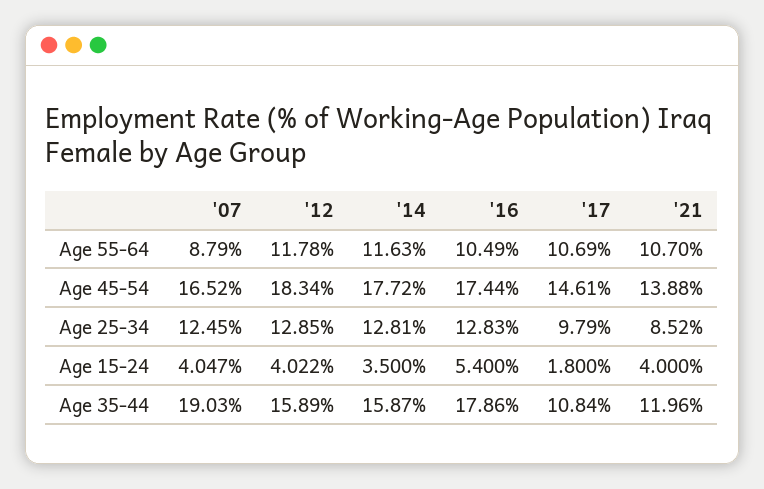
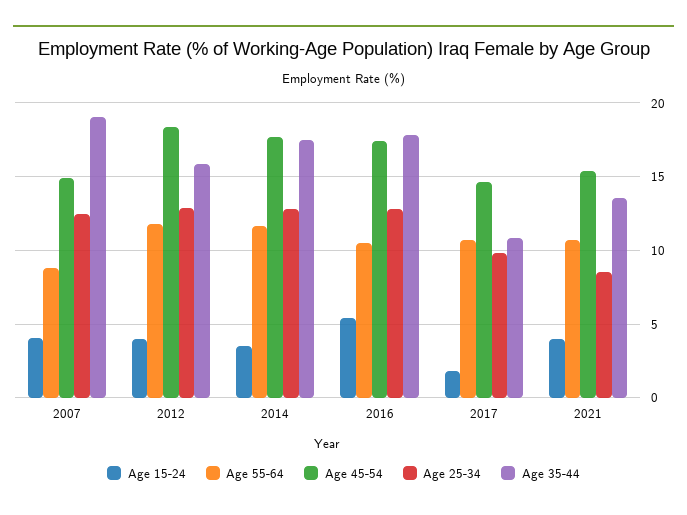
Age 45-54, '07: 16.52 -> 15
Age 45-54, '21: 13.88 -> 15.5
Age 35-44, '14: 15.87 -> 17.5
Age 35-44, '21: 11.96 -> 13.5

